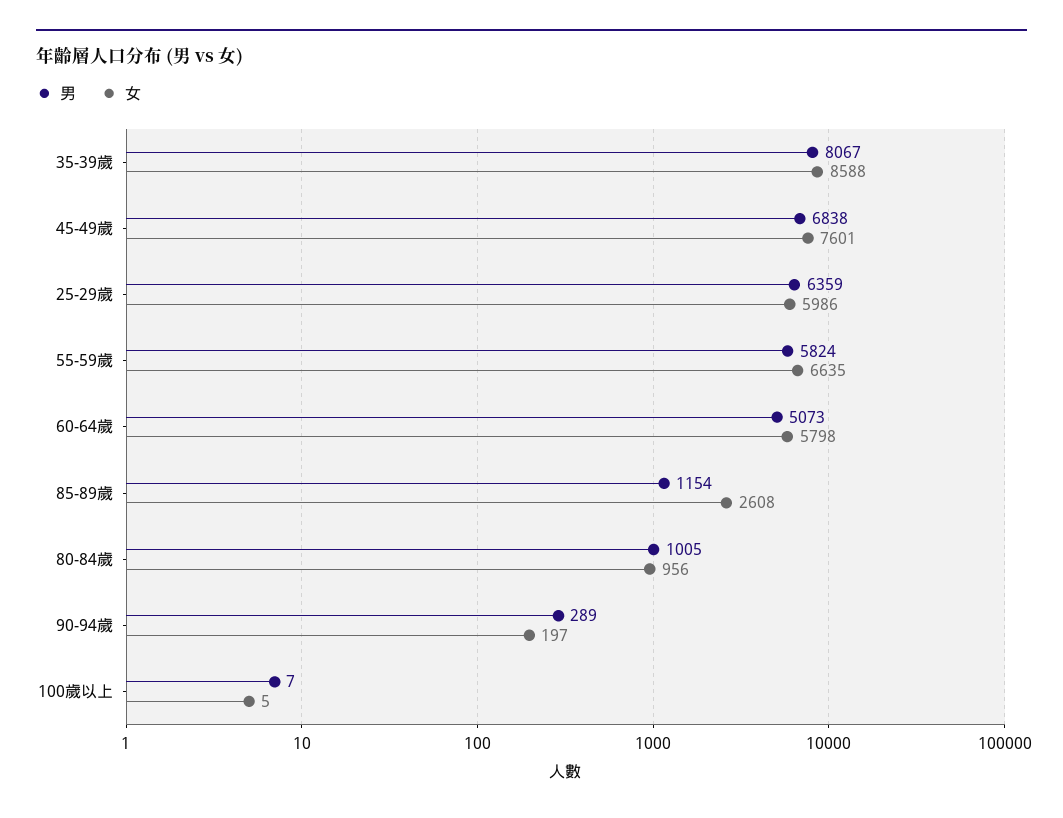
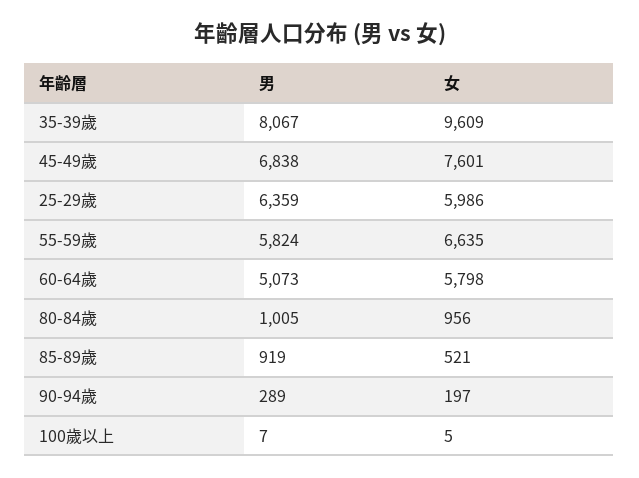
女, 35-39歲: 8588 -> 9609
男, 85-89歲: 1154 -> 919
女, 85-89歲: 2608 -> 521

